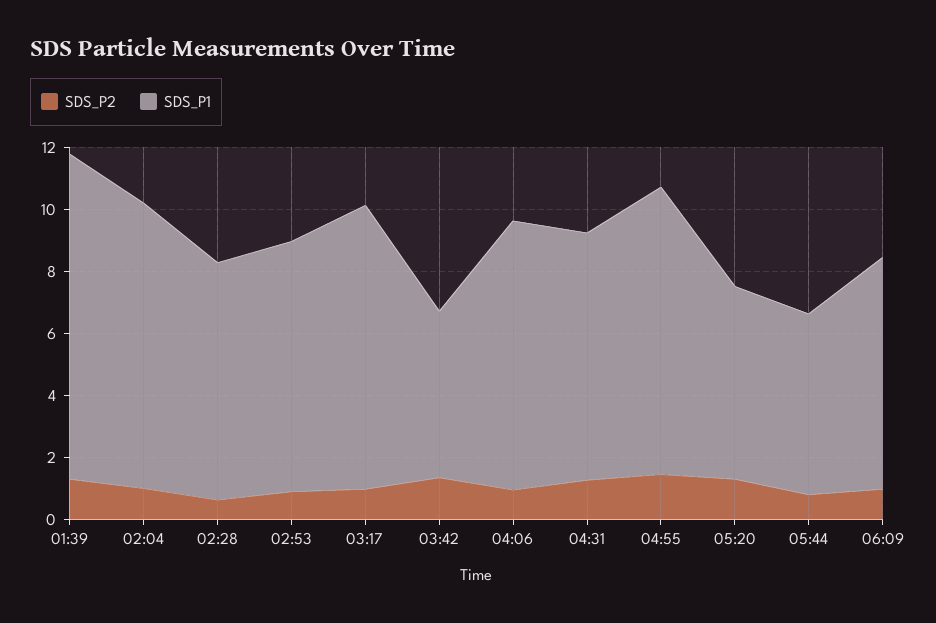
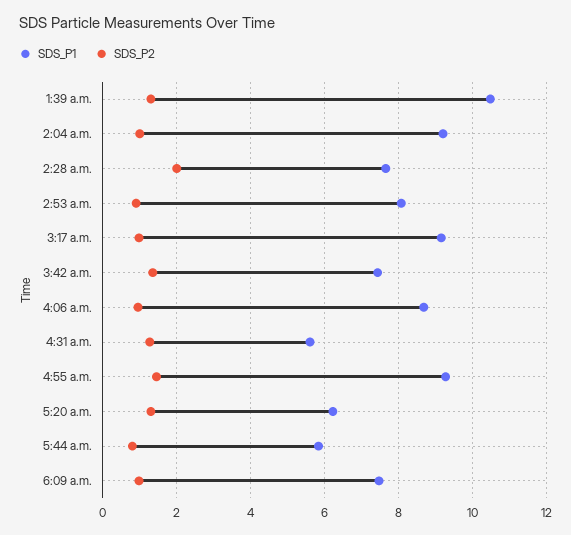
SDS_P2, 02:28: 0.5 -> 2
SDS_P1, 03:42: 5.5 -> 7.4
SDS_P1, 04:31: 8 -> 5.6

